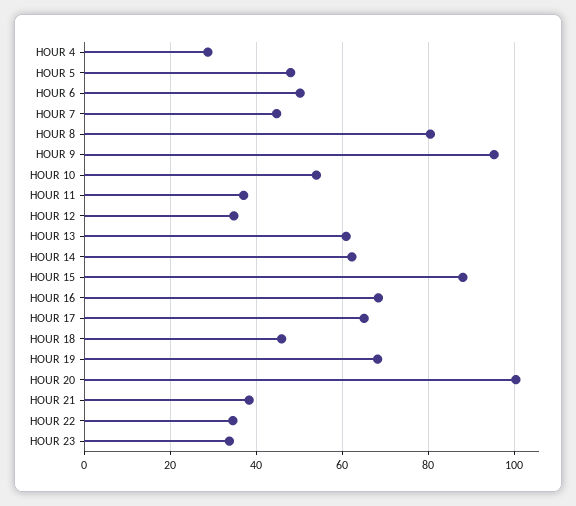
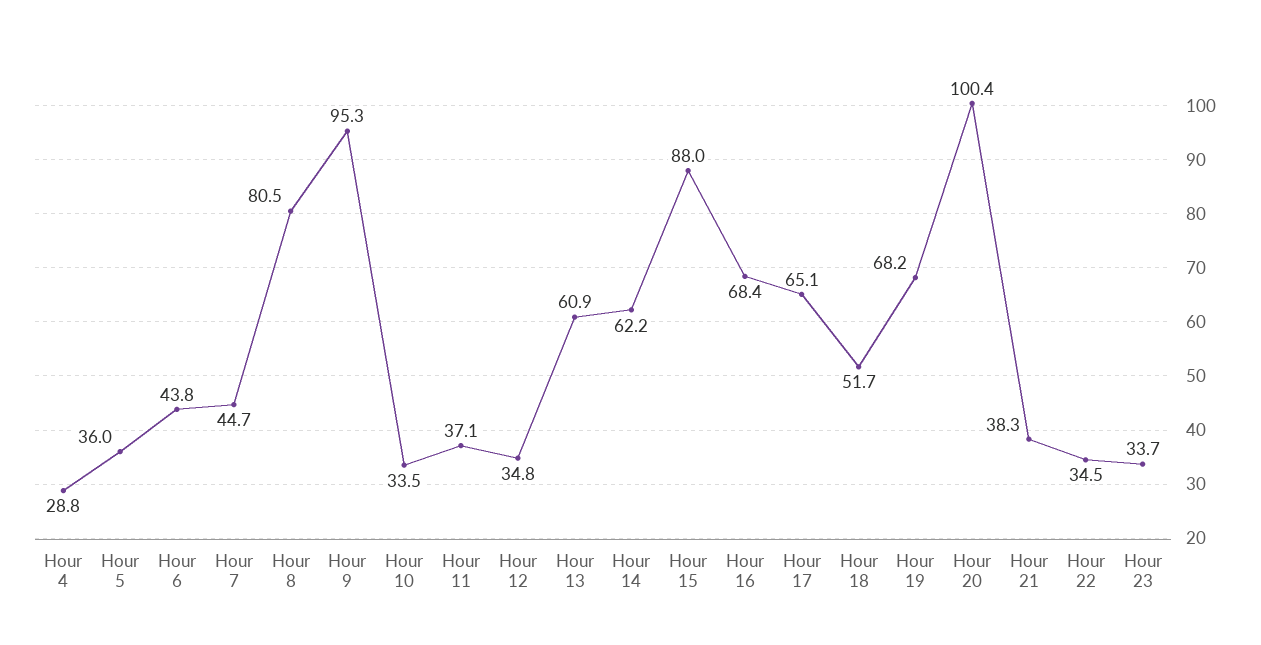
HOUR 5: 48 -> 36
HOUR 6: 50 -> 43.8
HOUR 10: 54 -> 33.5
HOUR 18: 46 -> 51.7

